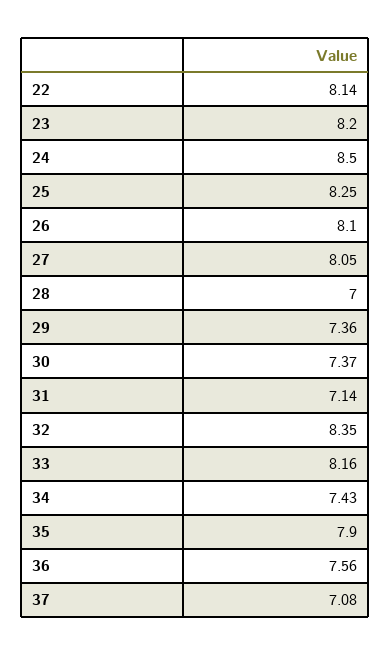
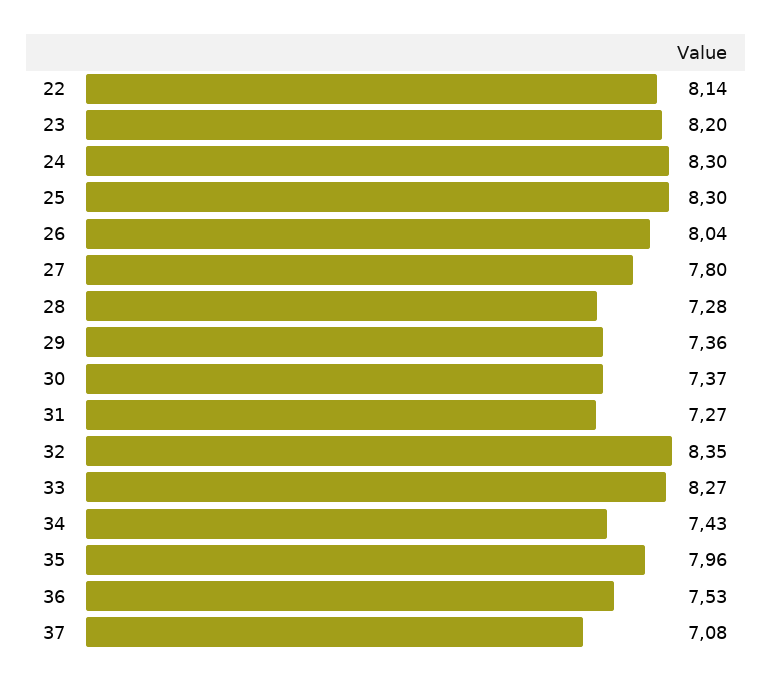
24: 8.5 -> 8.3
25: 8.25 -> 8.3
26: 8.1 -> 8.04
27: 8.05 -> 7.8
28: 7 -> 7.28
31: 7.14 -> 7.27
33: 8.16 -> 8.27
35: 7.9 -> 7.96
36: 7.56 -> 7.53

